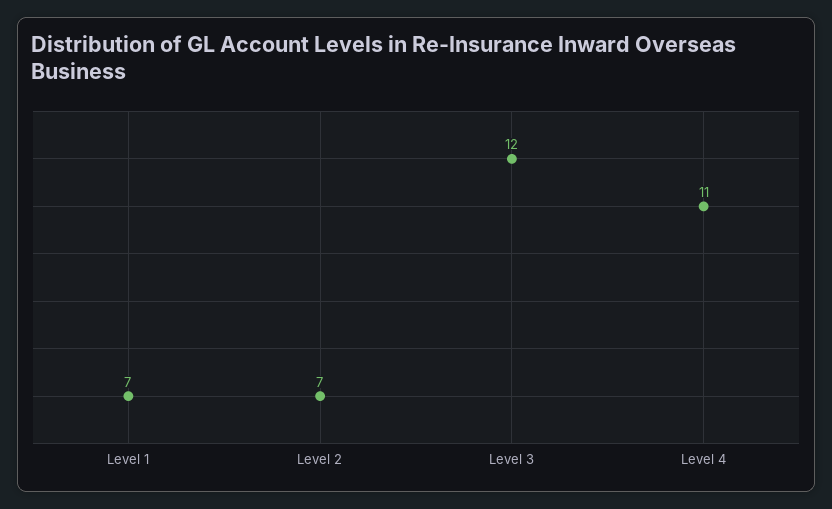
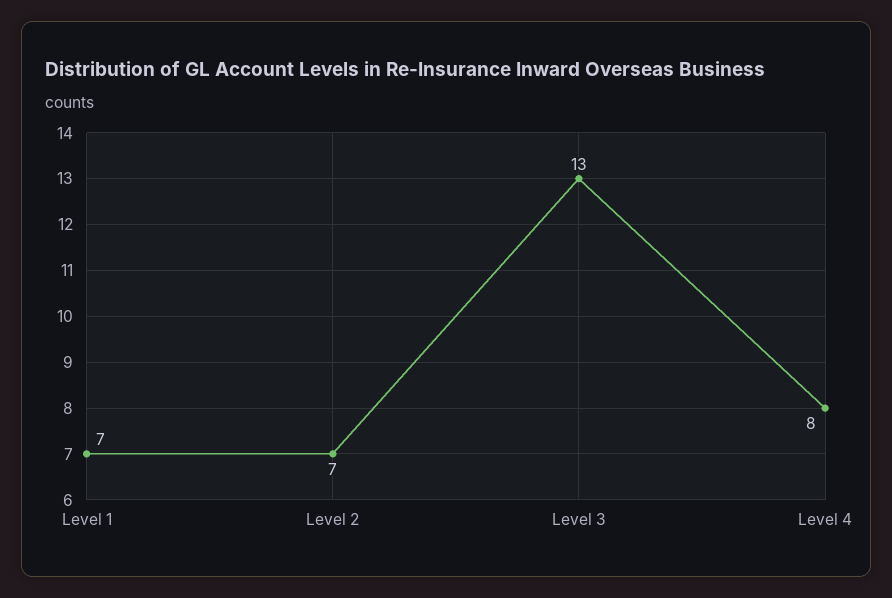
Level 3: 12 -> 13
Level 4: 11 -> 8

